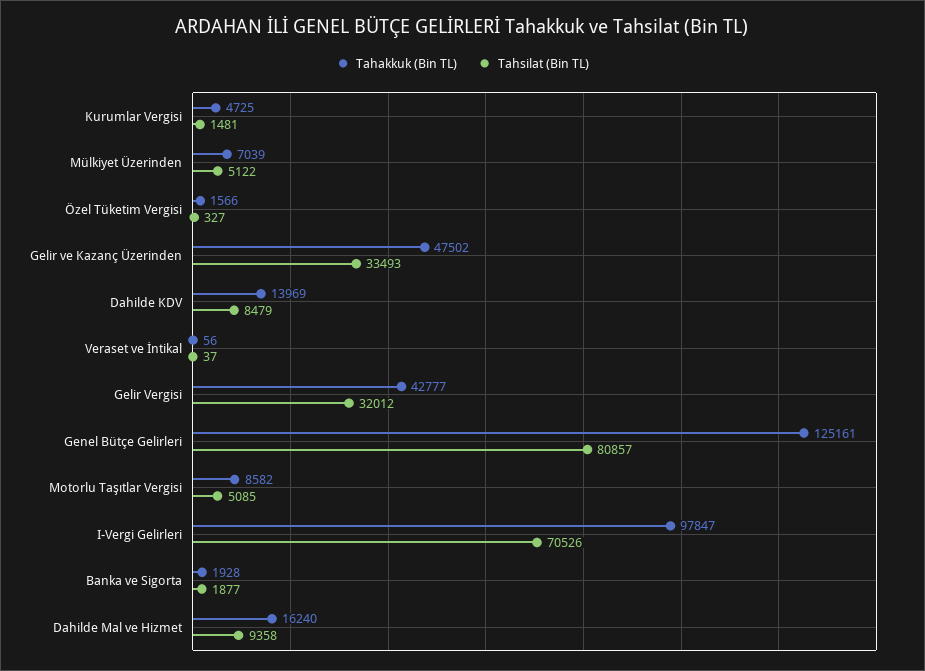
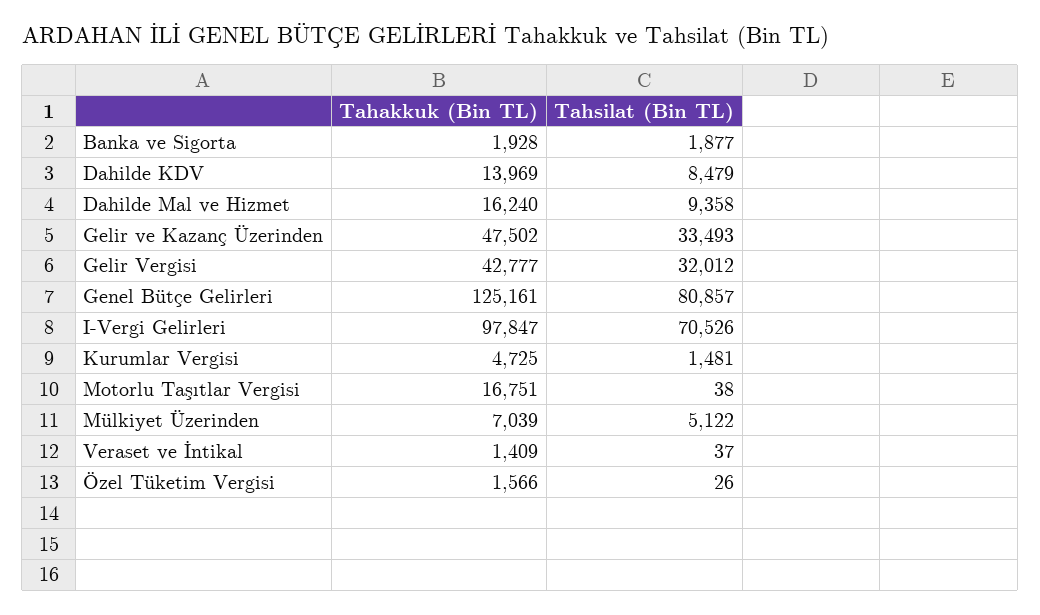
Tahsilat (Bin TL), Özel Tüketim Vergisi: 327 -> 26
Tahakkuk (Bin TL), Veraset ve İntikal: 56 -> 1409
Tahakkuk (Bin TL), Motorlu Taşıtlar Vergisi: 8582 -> 16751
Tahsilat (Bin TL), Motorlu Taşıtlar Vergisi: 5085 -> 38

